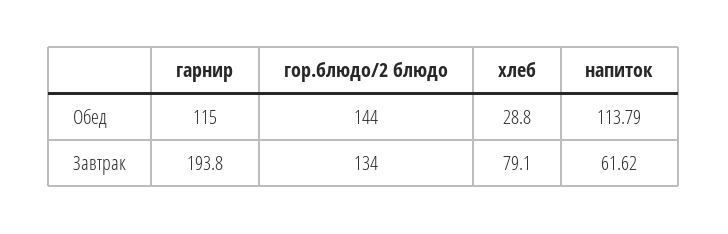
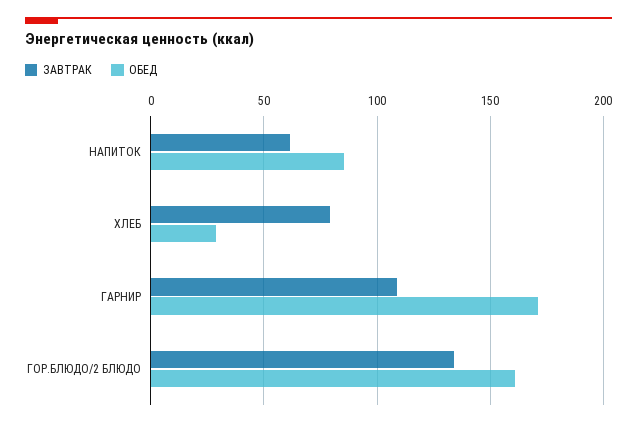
Обед, гарнир: 115 -> 170
Обед, гор.блюдо/2 блюдо: 144 -> 160
Обед, напиток: 113.79 -> 85
Завтрак, гарнир: 193.8 -> 110

